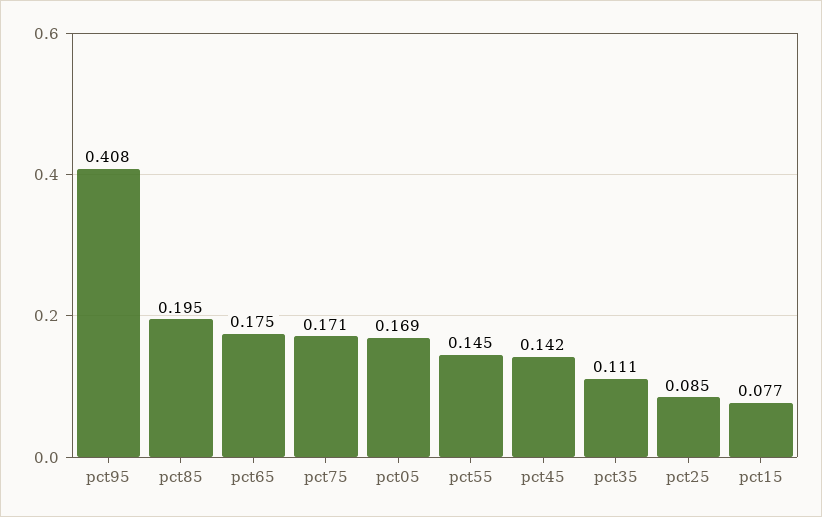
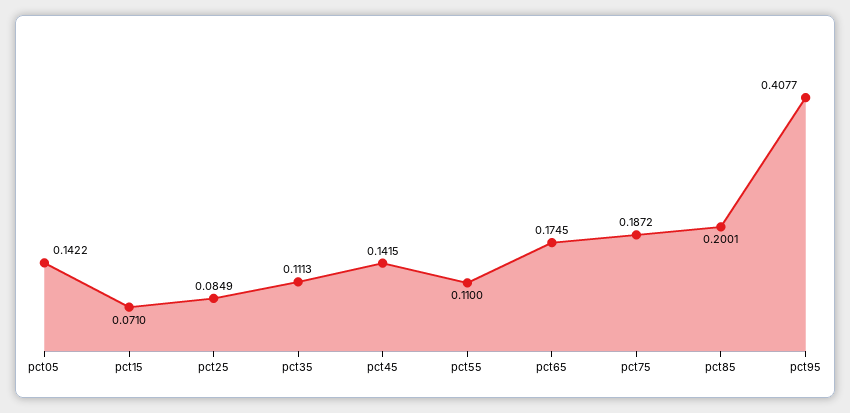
pct85: 0.195 -> 0.2001
pct75: 0.171 -> 0.1872
pct05: 0.169 -> 0.1422
pct55: 0.145 -> 0.11
pct15: 0.077 -> 0.071

